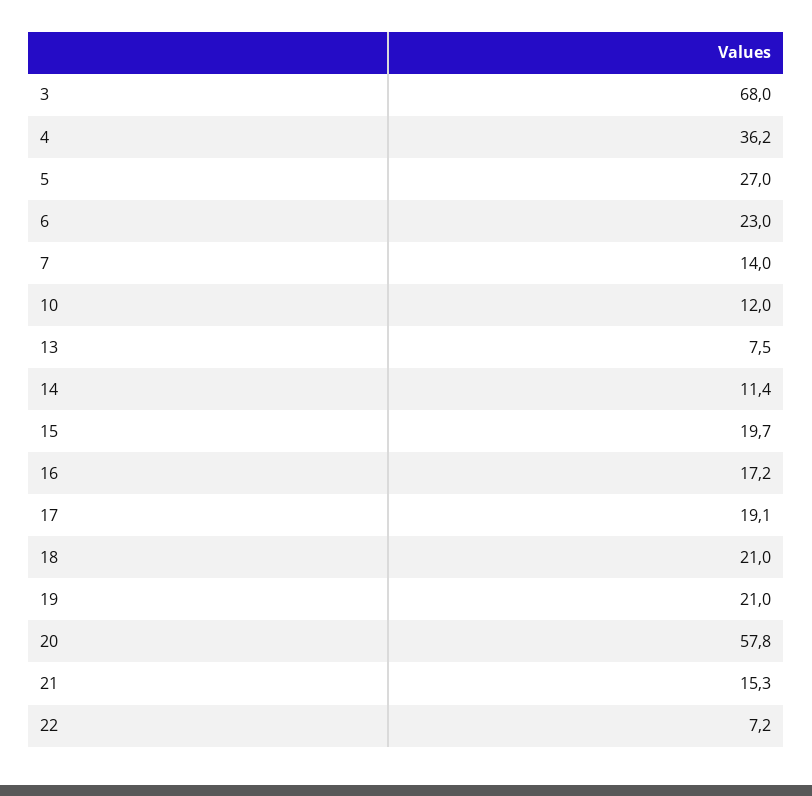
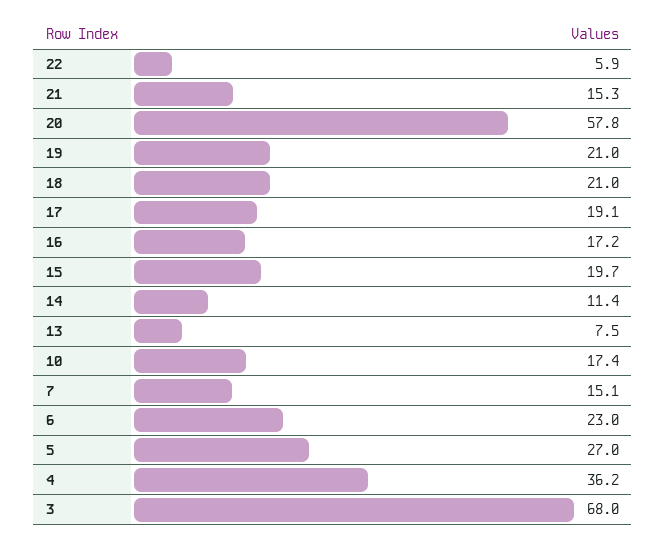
7: 14 -> 15.1
10: 12 -> 17.4
22: 7.2 -> 5.9

